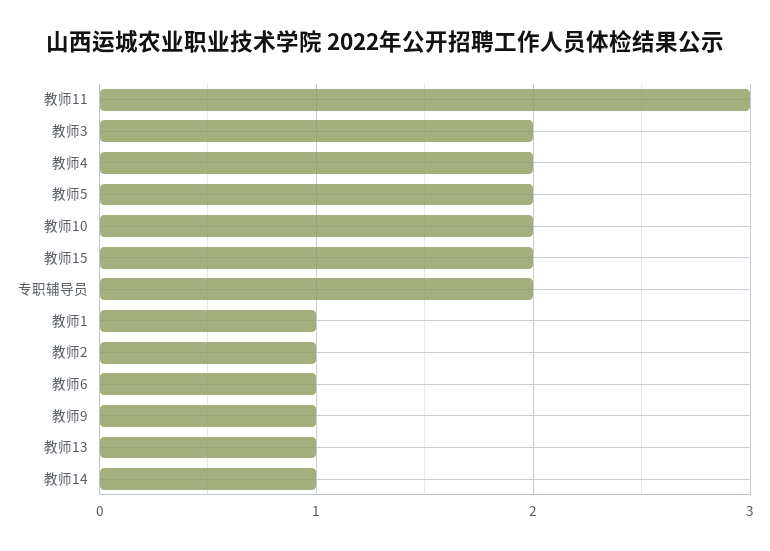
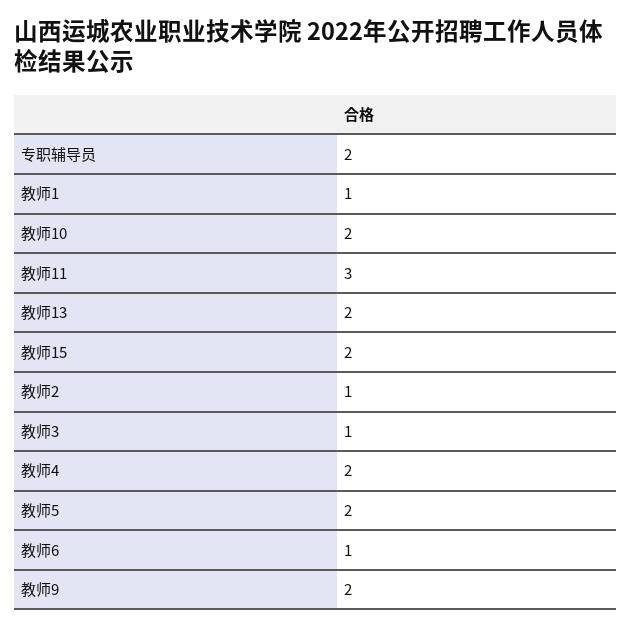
教师3: 2 -> 1
教师9: 1 -> 2
教师13: 1 -> 2
教师14: 1 -> none

